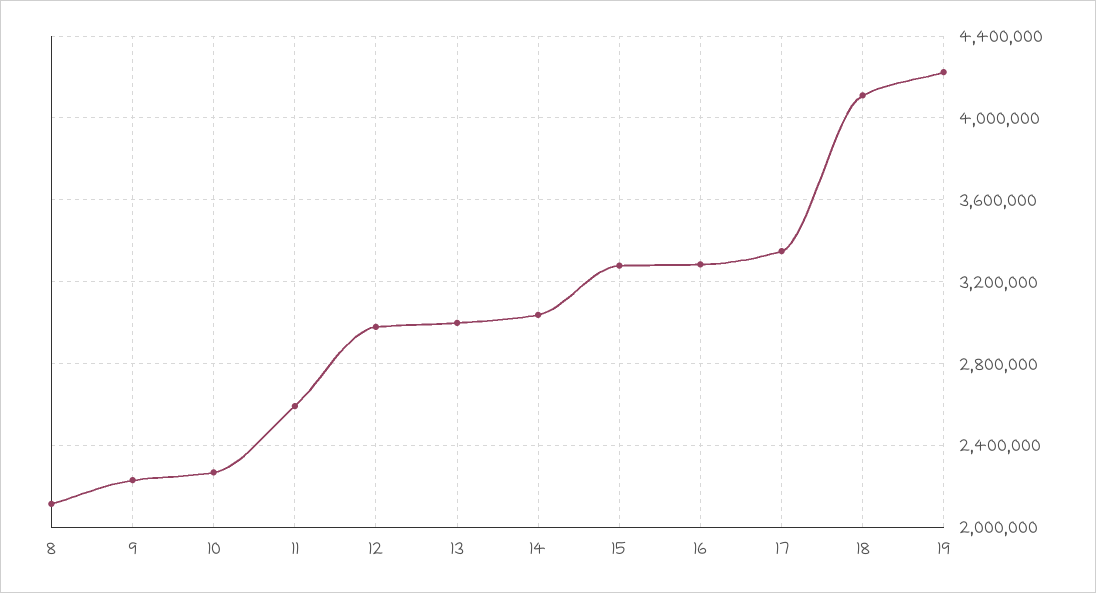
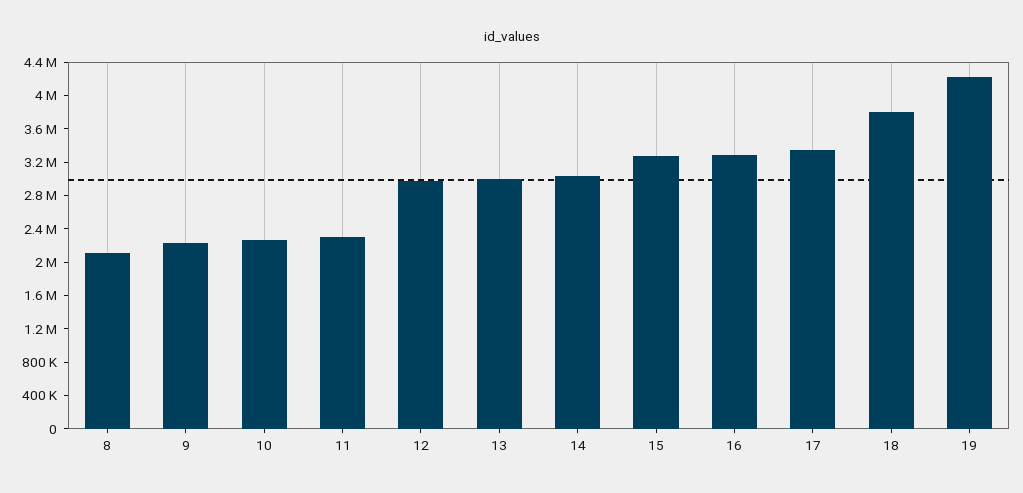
11: 2600000 -> 2300000
18: 4100000 -> 3800000

